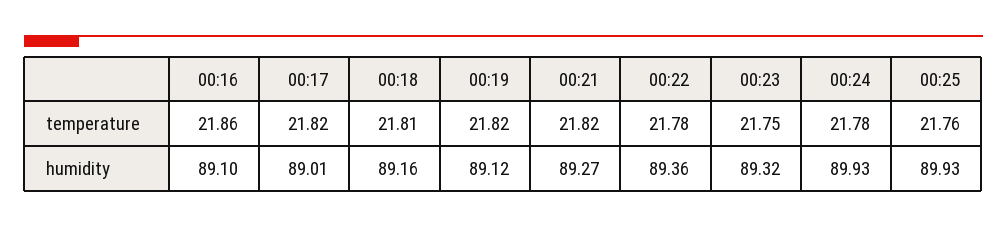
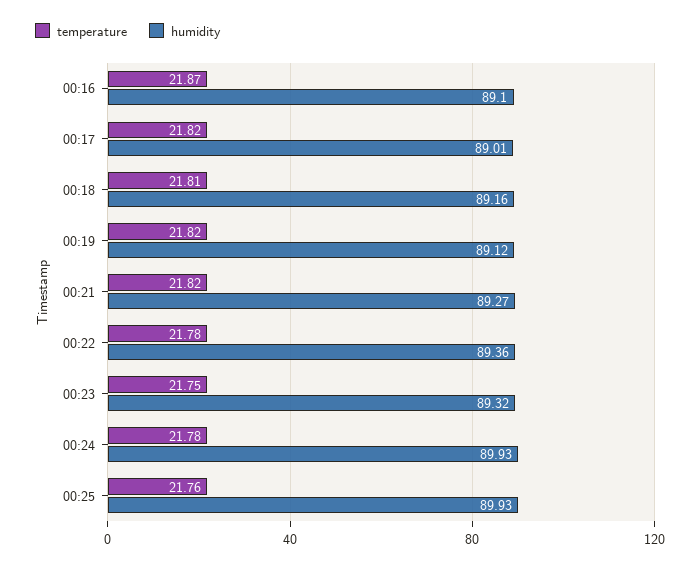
temperature, 00:16: 21.86 -> 21.87

